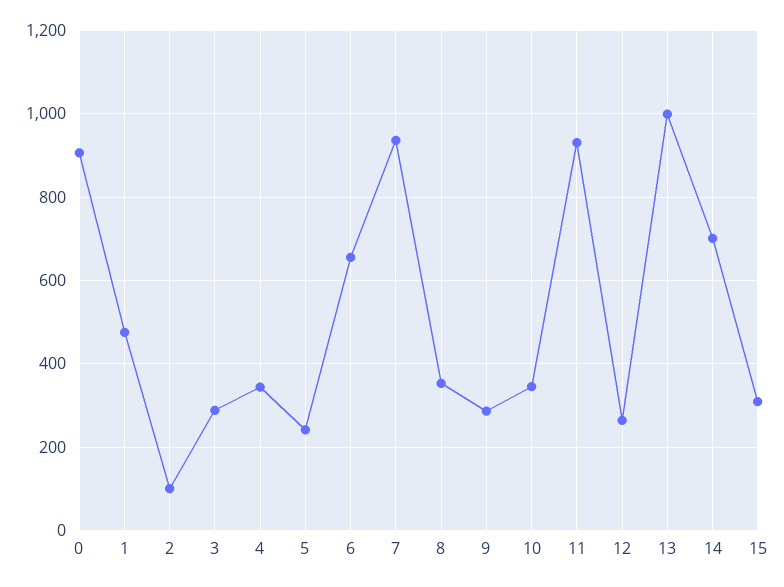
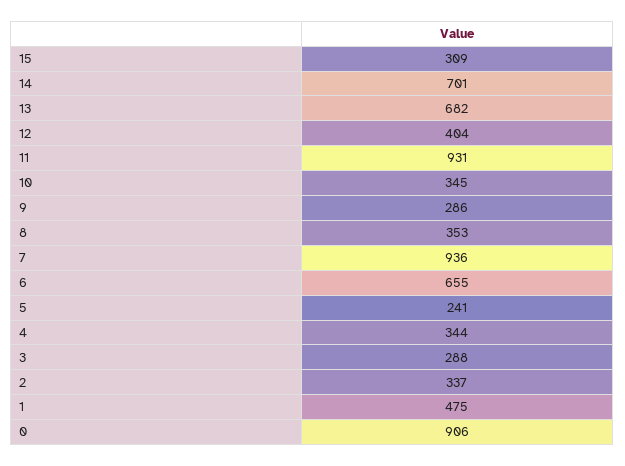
2: 100 -> 337
12: 260 -> 404
13: 1000 -> 682

